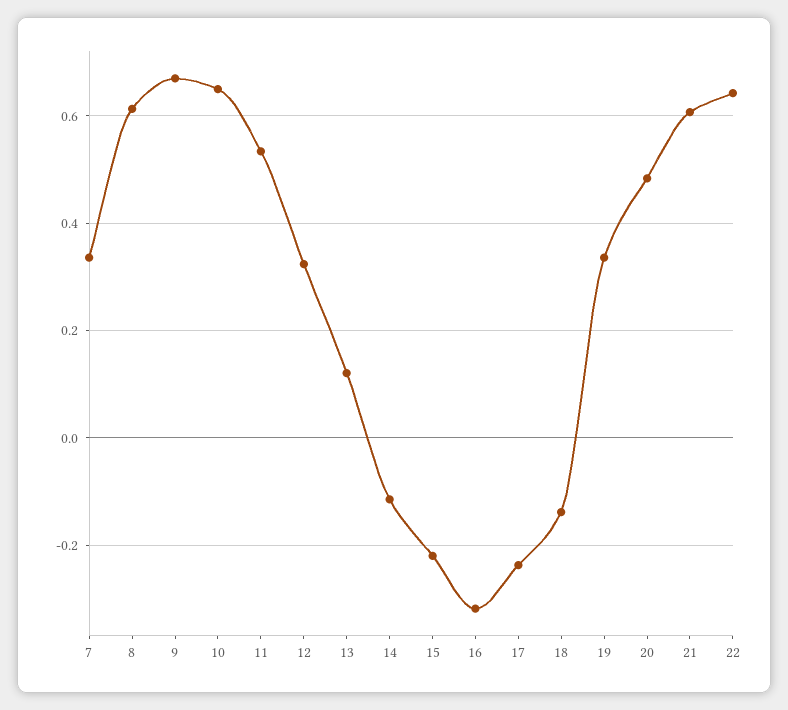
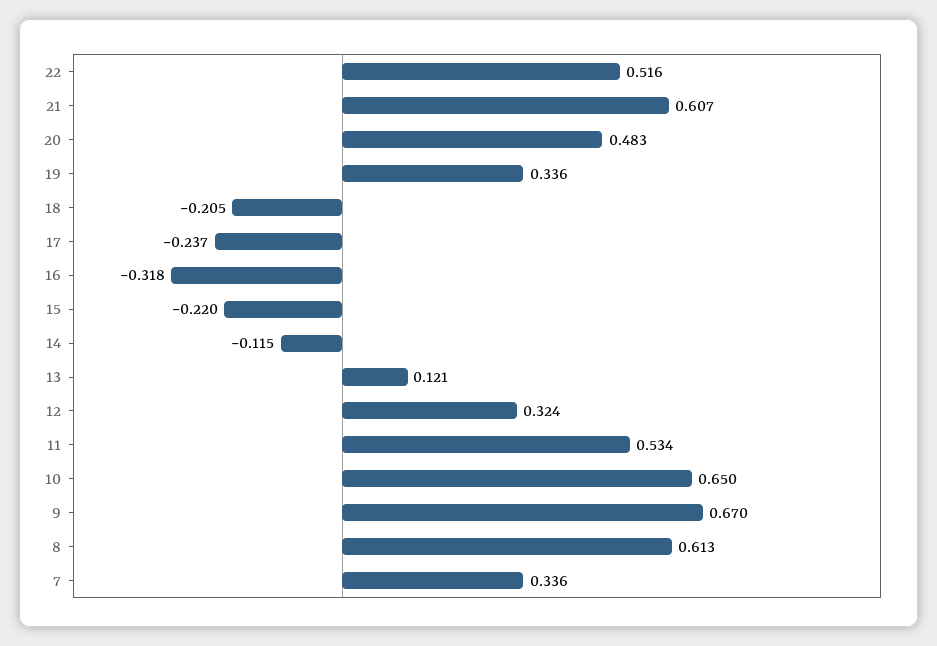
18: -0.14 -> -0.205
22: 0.64 -> 0.516

